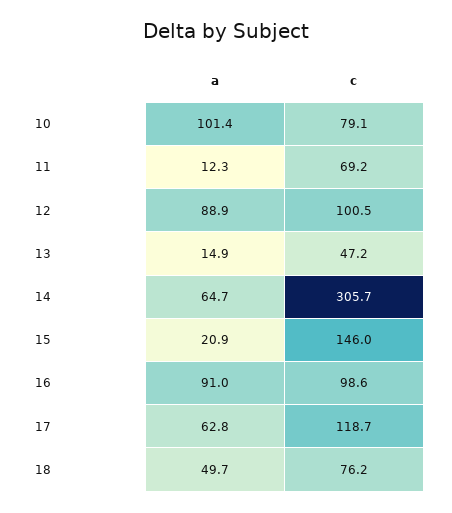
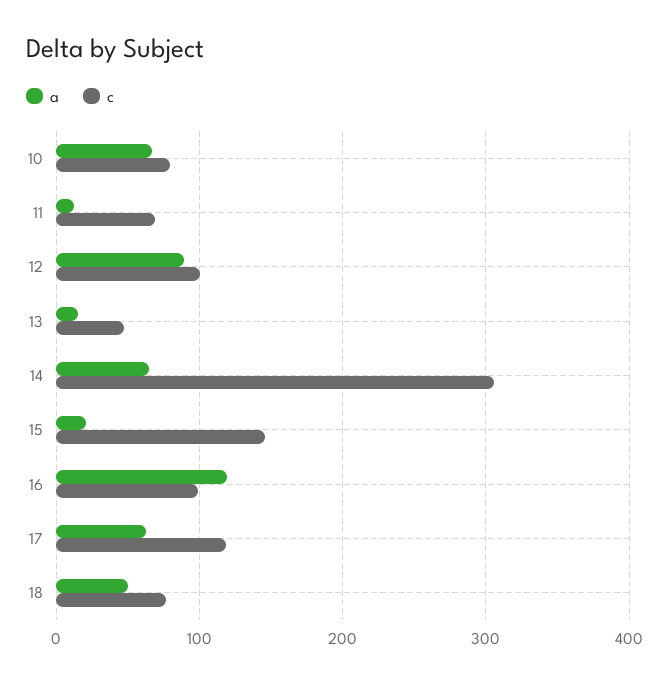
a, 10: 101.4 -> 70
a, 16: 91 -> 120

